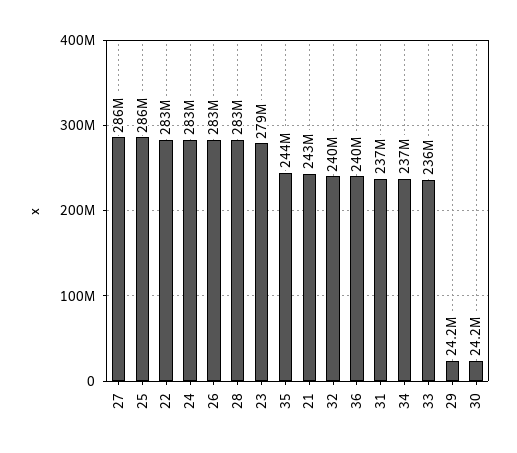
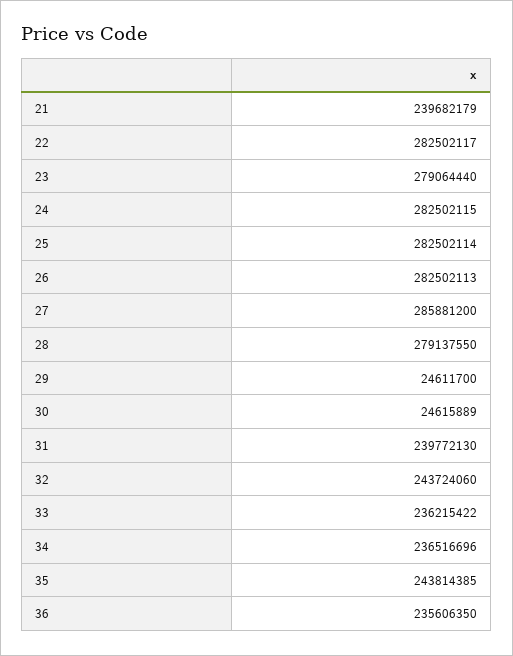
25: 286000000 -> 282502114
28: 283000000 -> 279137550
21: 243000000 -> 239682179
32: 240000000 -> 243724060
36: 240000000 -> 235606350
31: 237000000 -> 239772130
29: 24200000 -> 24611700
30: 24200000 -> 24615889

